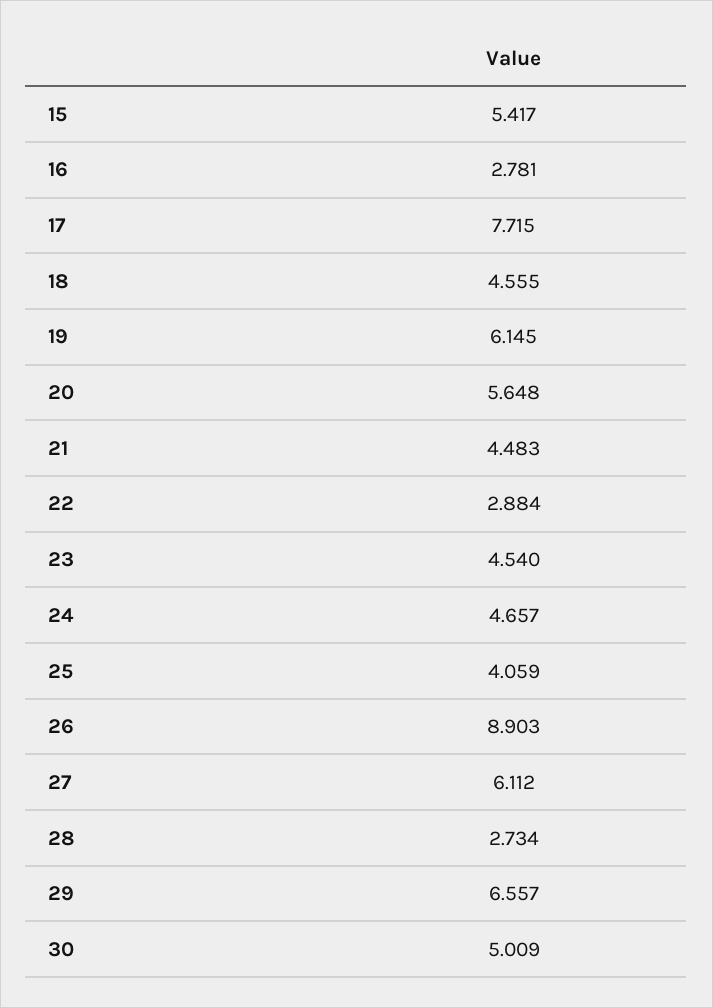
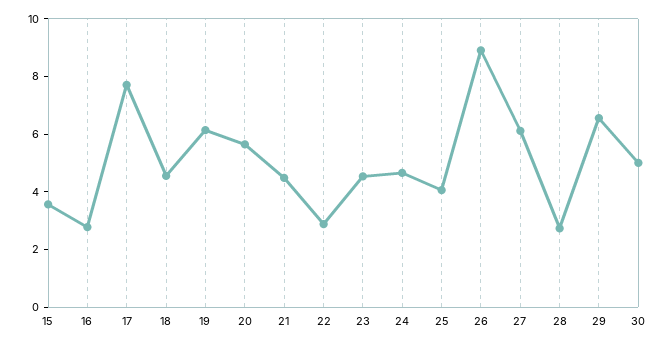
15: 5.417 -> 3.5

